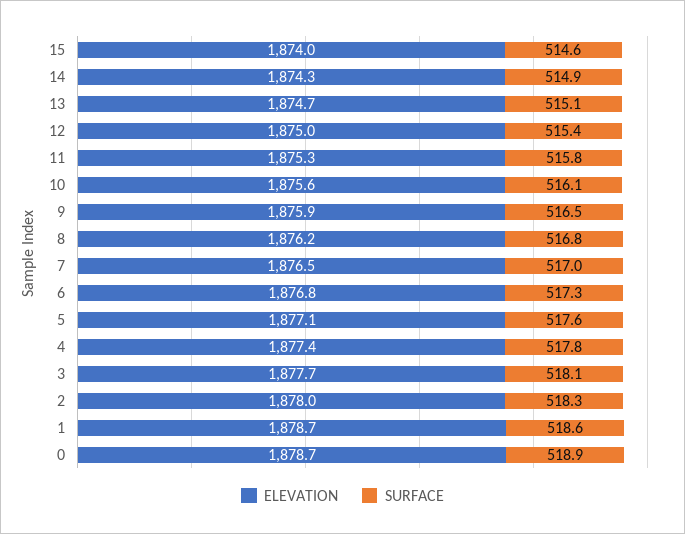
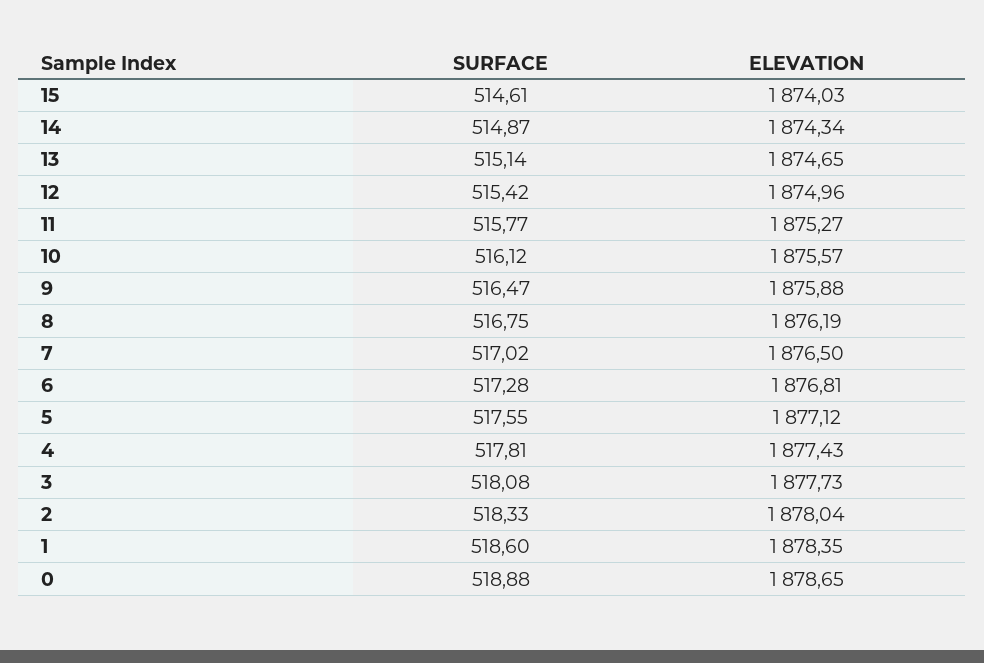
ELEVATION, 1: 1878.7 -> 1878.35

